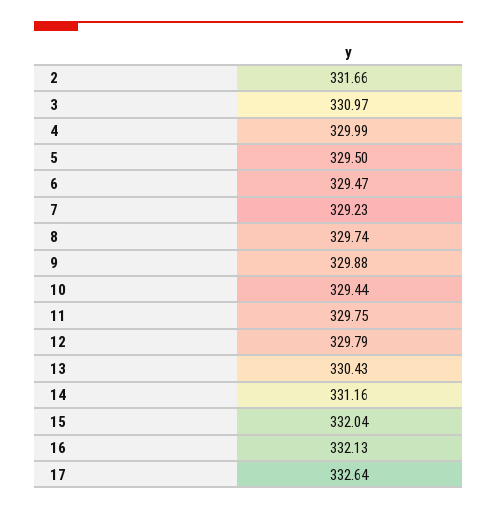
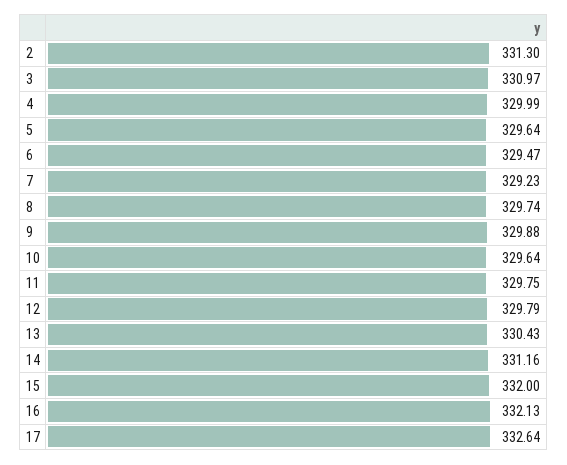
2: 331.66 -> 331.3
5: 329.5 -> 329.64
10: 329.44 -> 329.64
15: 332.04 -> 332

